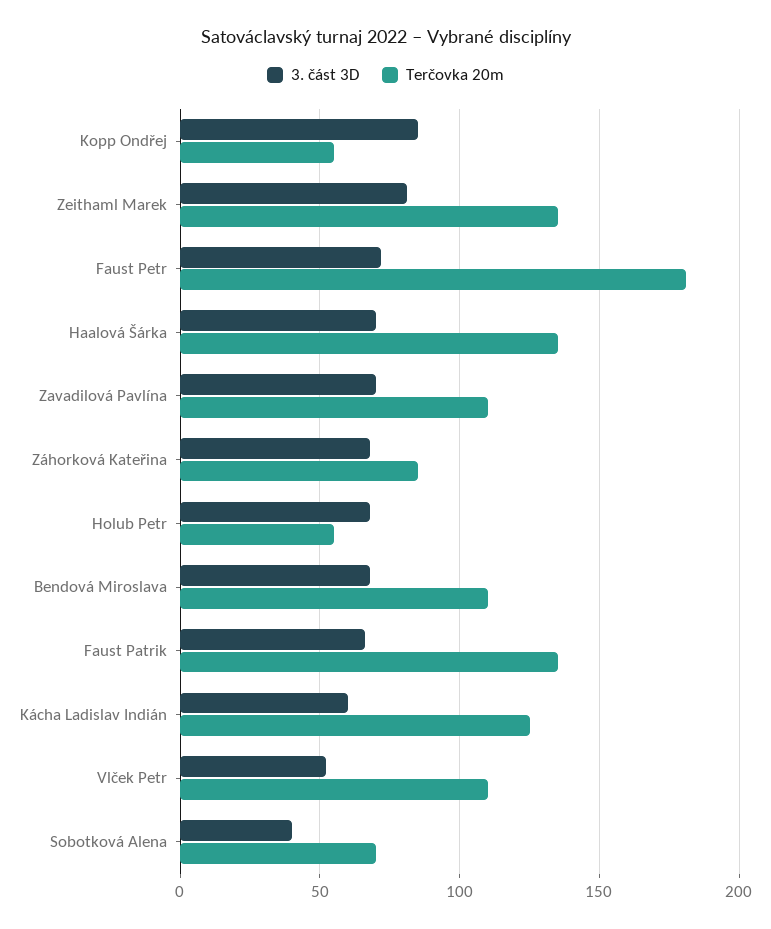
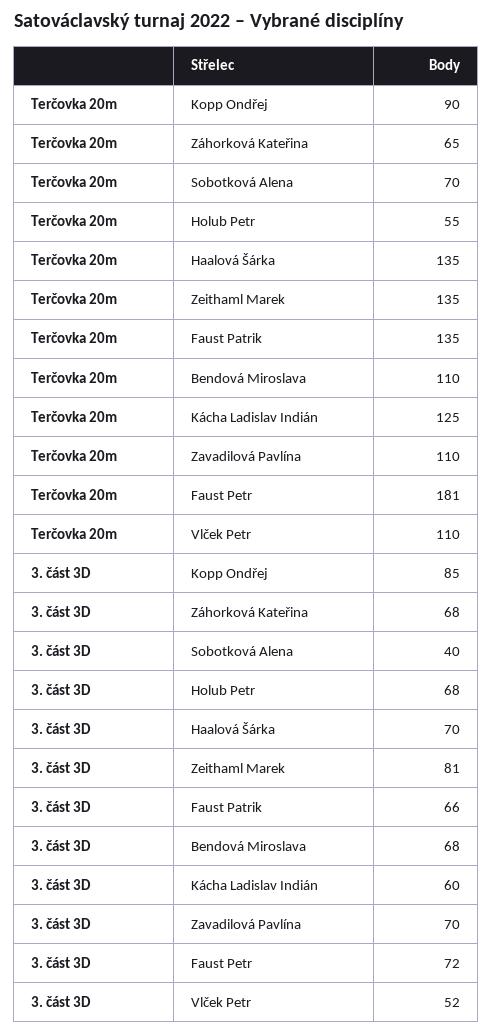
Terčovka 20m, Kopp Ondřej: 55 -> 90
Terčovka 20m, Záhorková Kateřina: 85 -> 65

